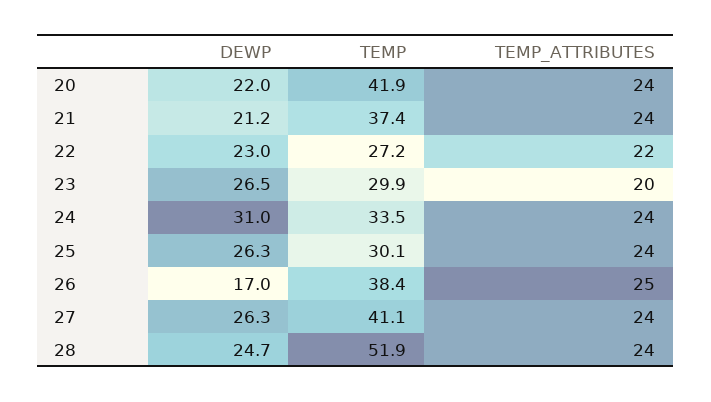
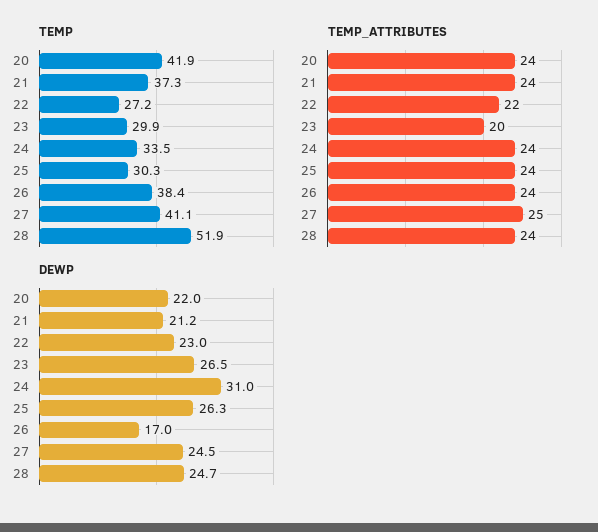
TEMP, 21: 37.4 -> 37.3
TEMP, 25: 30.1 -> 30.3
TEMP_ATTRIBUTES, 26: 25 -> 24
DEWP, 27: 26.3 -> 24.5
TEMP_ATTRIBUTES, 27: 24 -> 25

